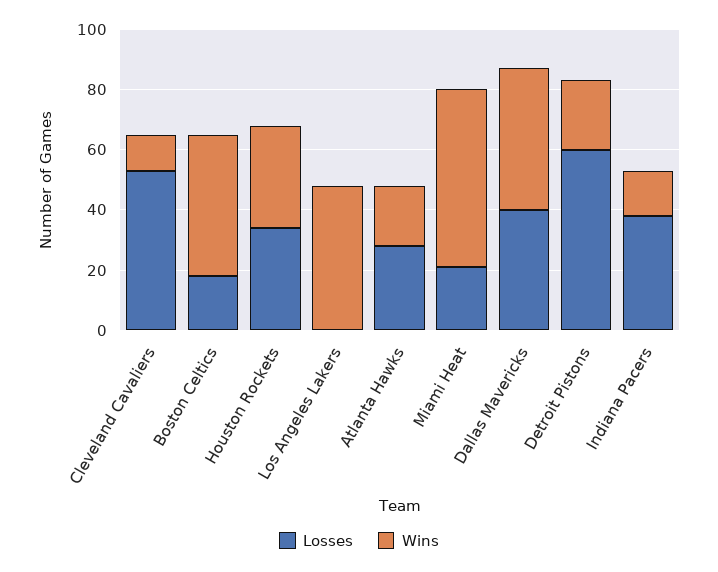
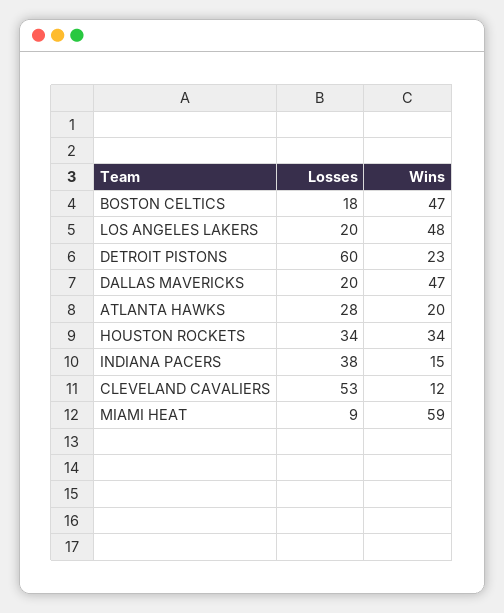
Losses, Los Angeles Lakers: 0 -> 20
Losses, Miami Heat: 20 -> 9
Losses, Dallas Mavericks: 40 -> 20

